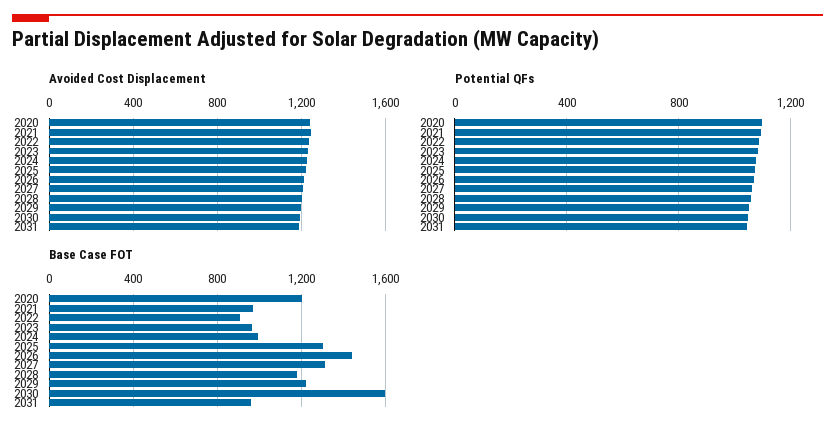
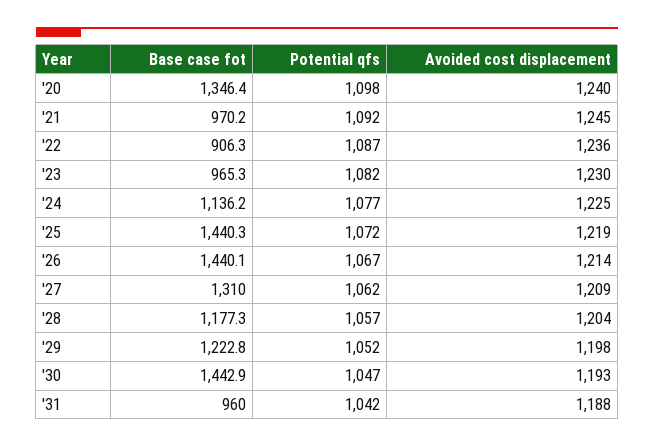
Base Case FOT, 2020: 1200 -> 1346.4
Base Case FOT, 2024: 1000 -> 1136.2
Base Case FOT, 2025: 1300 -> 1440.3
Base Case FOT, 2030: 1600 -> 1442.9

